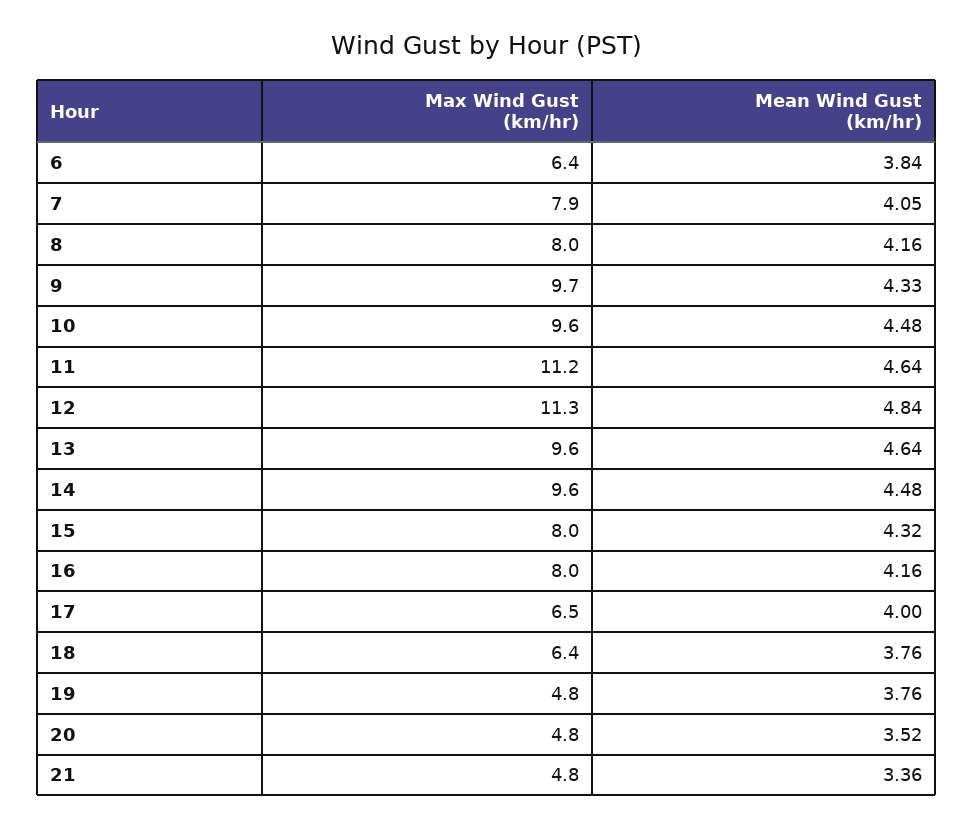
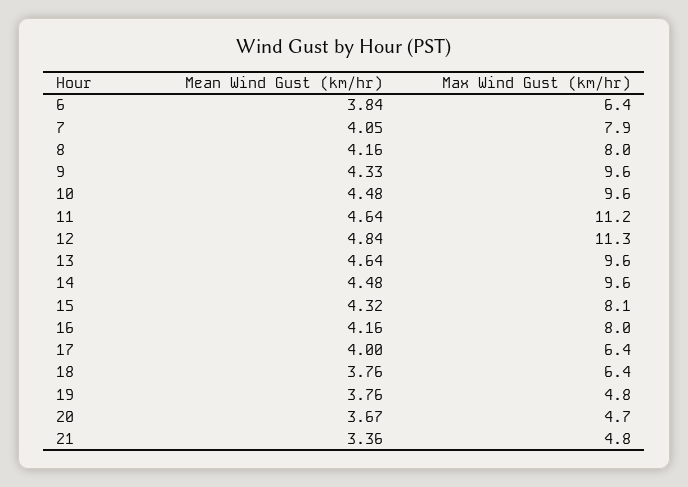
Max Wind Gust (km/hr), 9: 9.7 -> 9.6
Max Wind Gust (km/hr), 15: 8 -> 8.1
Max Wind Gust (km/hr), 17: 6.5 -> 6.4
Max Wind Gust (km/hr), 20: 4.8 -> 4.7
Mean Wind Gust (km/hr), 20: 3.52 -> 3.67

